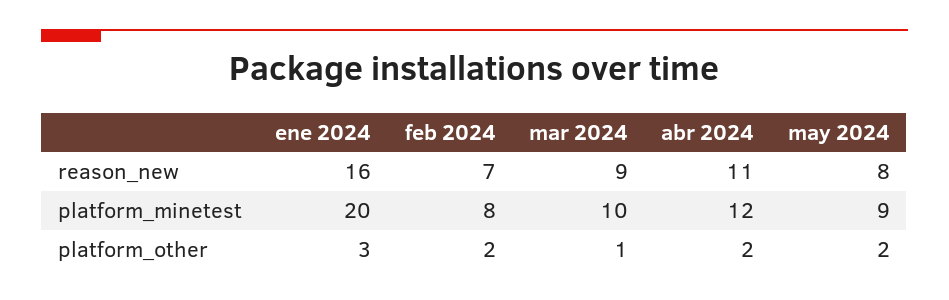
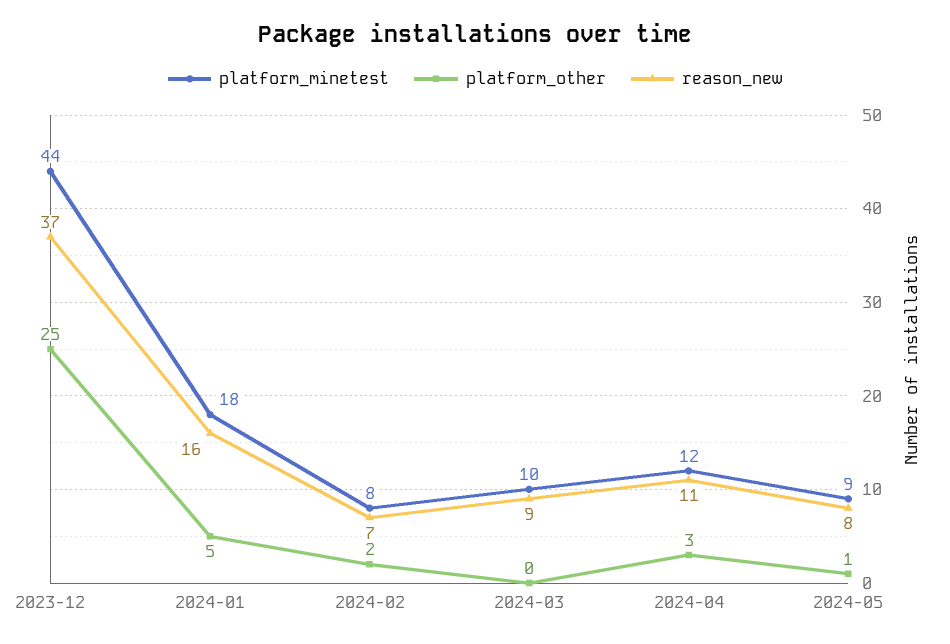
platform_minetest, ene 2024: 20 -> 18
platform_other, ene 2024: 3 -> 5
platform_other, mar 2024: 1 -> 0
platform_other, abr 2024: 2 -> 3
platform_other, may 2024: 2 -> 1
platform_minetest, 2023-12: none -> 44
platform_other, 2023-12: none -> 25
reason_new, 2023-12: none -> 37

